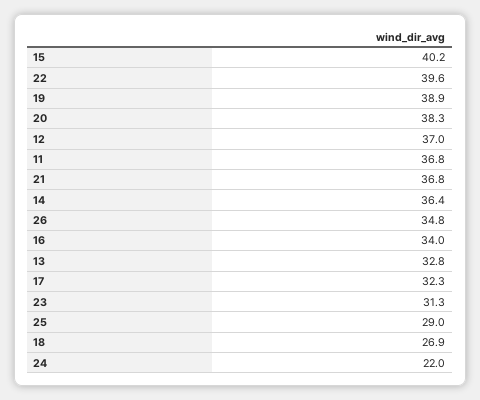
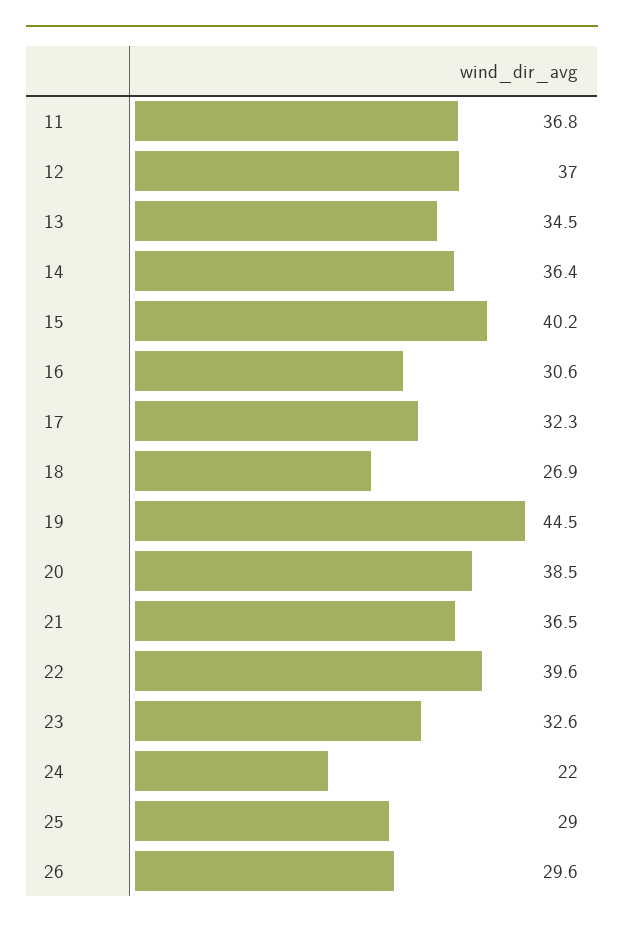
19: 38.9 -> 44.5
20: 38.3 -> 38.5
21: 36.8 -> 36.5
26: 34.8 -> 29.6
16: 34 -> 30.6
13: 32.8 -> 34.5
23: 31.3 -> 32.6

